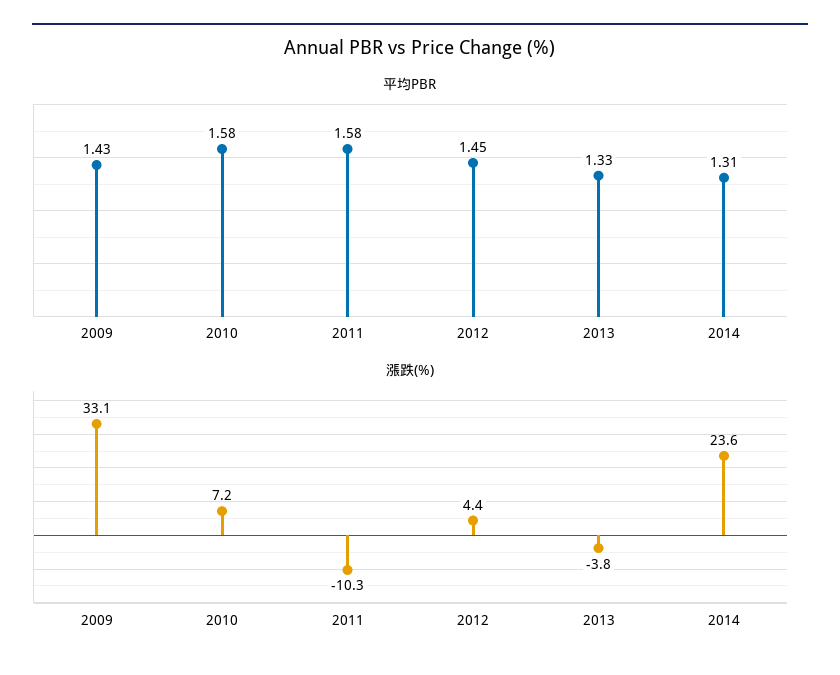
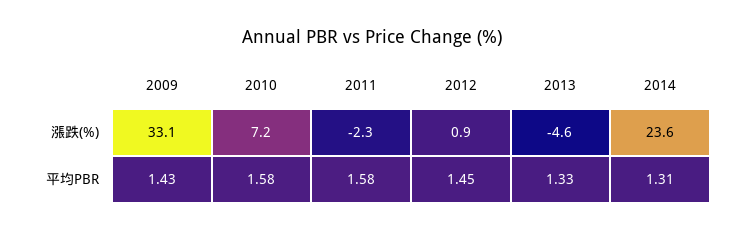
漲跌(%), 2011: -10.3 -> -2.3
漲跌(%), 2012: 4.4 -> 0.9
漲跌(%), 2013: -3.8 -> -4.6

